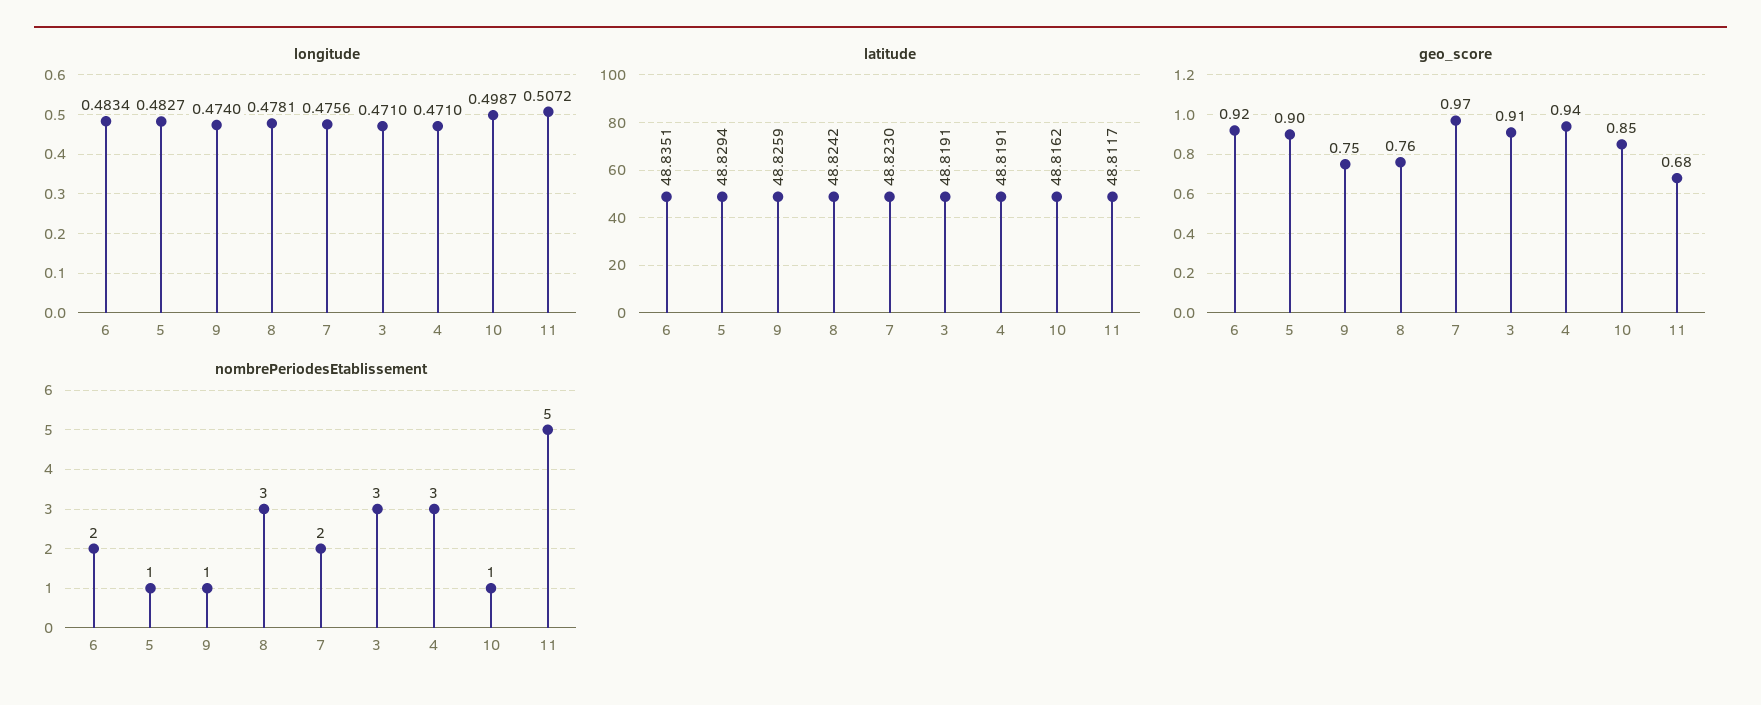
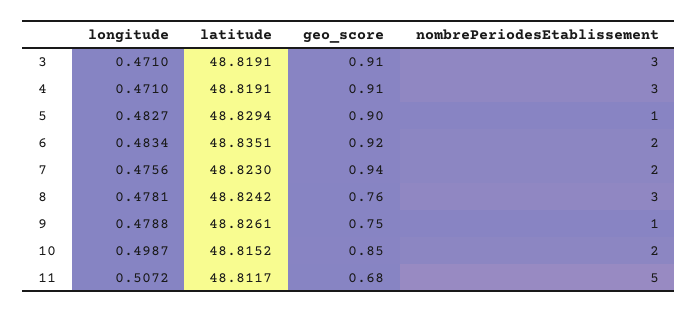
longitude, 9: 0.474 -> 0.4788
latitude, 9: 48.8259 -> 48.8261
latitude, 10: 48.8162 -> 48.8152
geo_score, 7: 0.97 -> 0.94
geo_score, 4: 0.94 -> 0.91
nombrePeriodesEtablissement, 10: 1 -> 2

